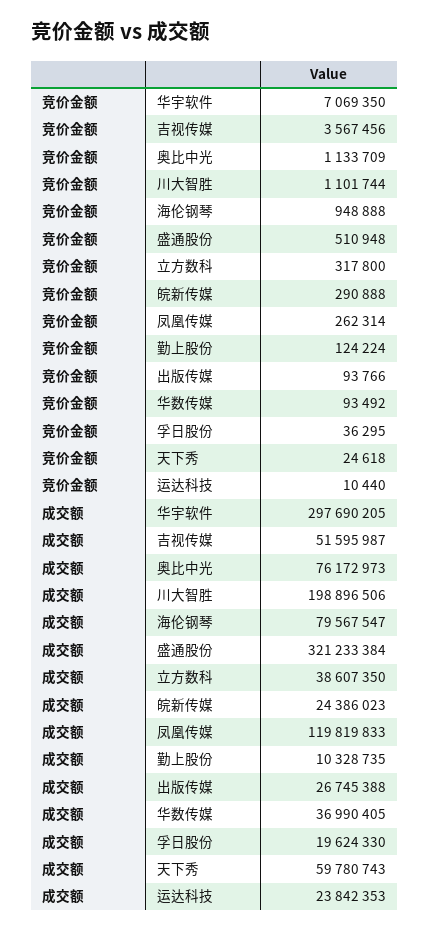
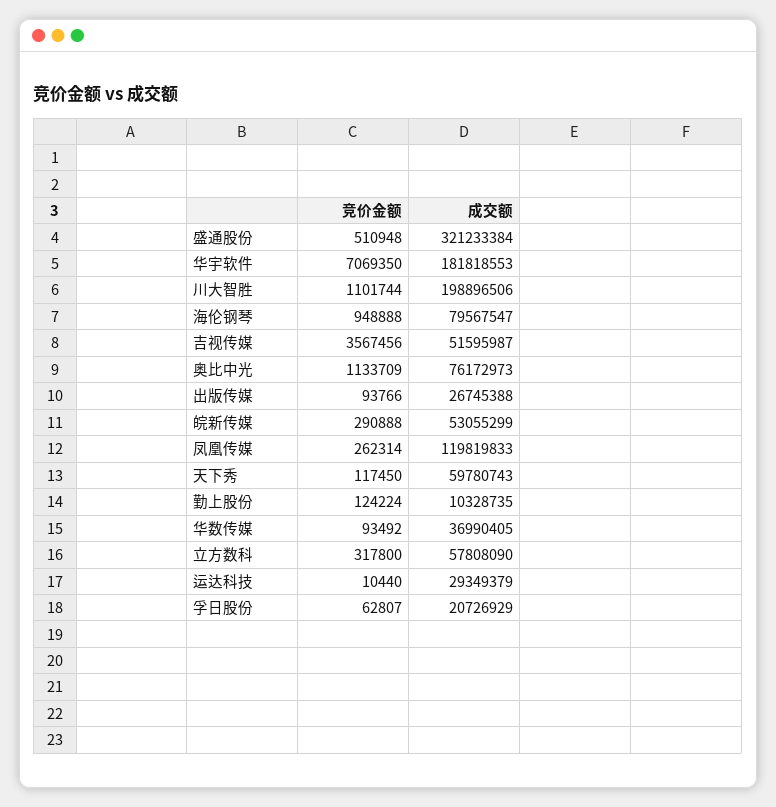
竞价金额, 孚日股份: 36295 -> 62807
竞价金额, 天下秀: 24618 -> 117450
成交额, 华宇软件: 297690205 -> 181818553
成交额, 立方数科: 38607350 -> 57808090
成交额, 皖新传媒: 24386023 -> 53055299
成交额, 孚日股份: 19624330 -> 20726929
成交额, 运达科技: 23842353 -> 29349379

